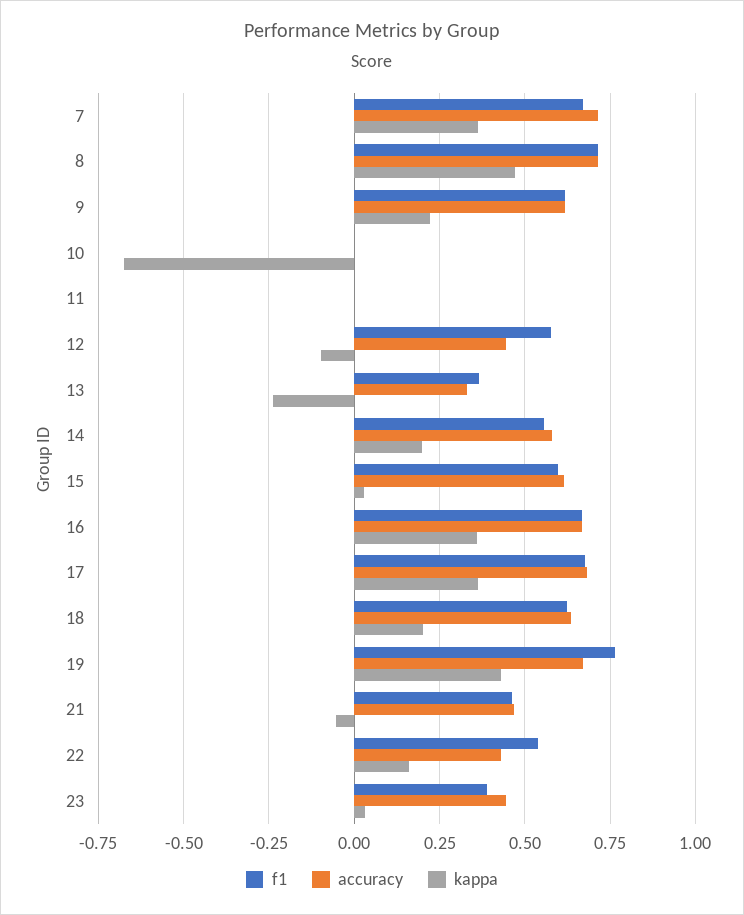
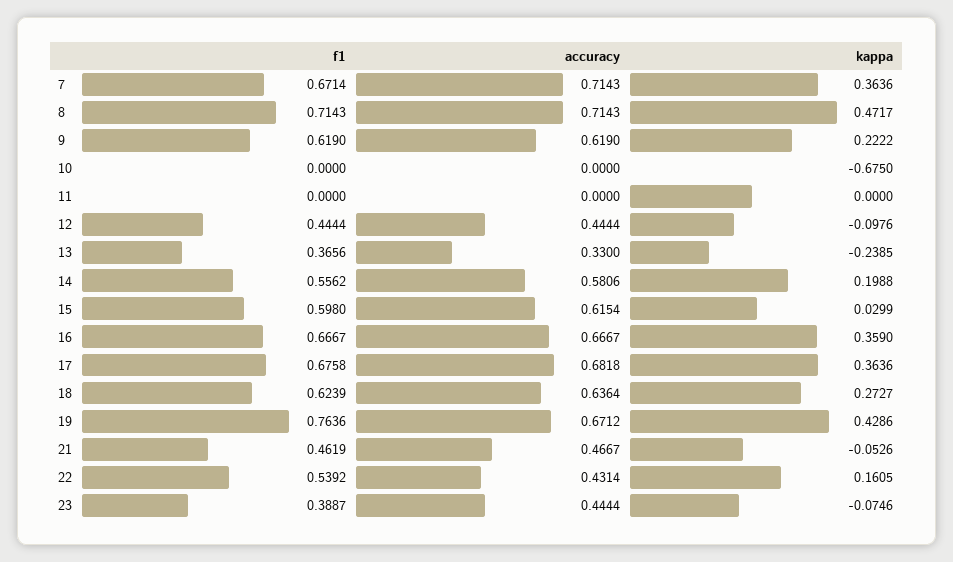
f1, 12: 0.575 -> 0.4444
kappa, 18: 0.2 -> 0.2727
kappa, 23: 0.025 -> -0.0746

